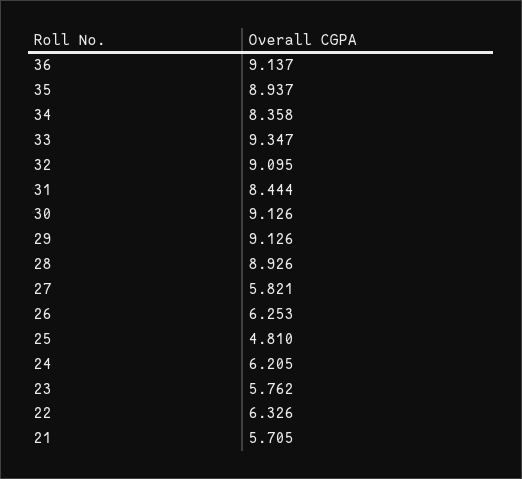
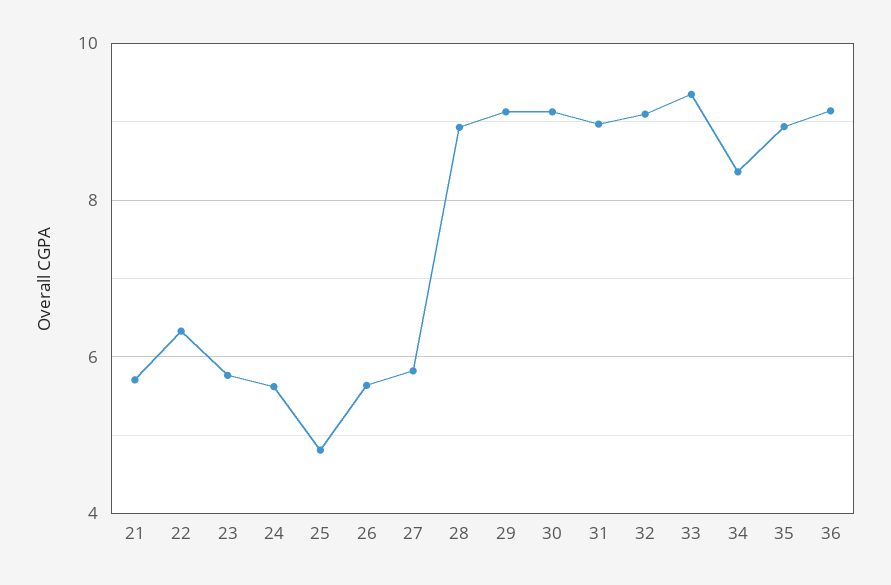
31: 8.444 -> 9
26: 6.253 -> 5.6
24: 6.205 -> 5.6

